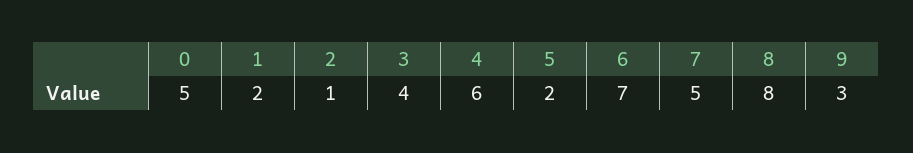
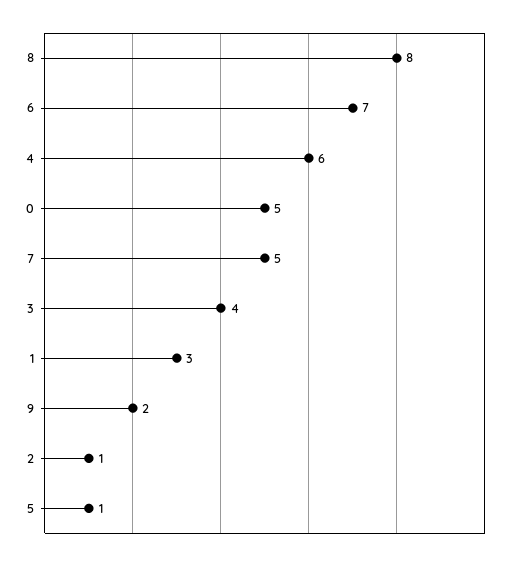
1: 2 -> 3
5: 2 -> 1
9: 3 -> 2

